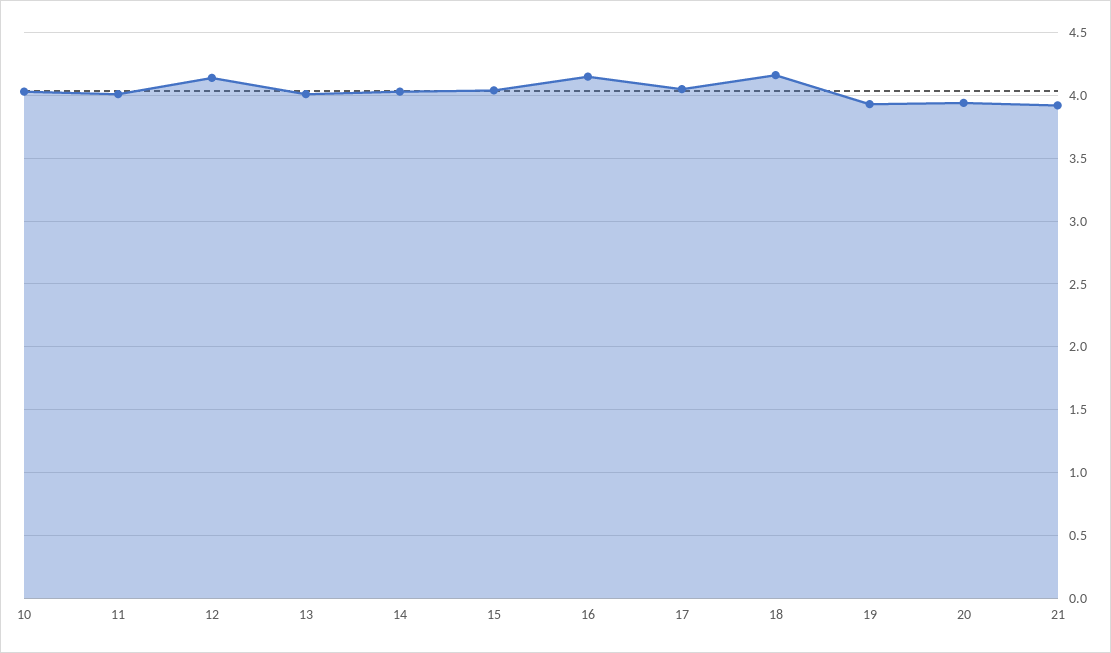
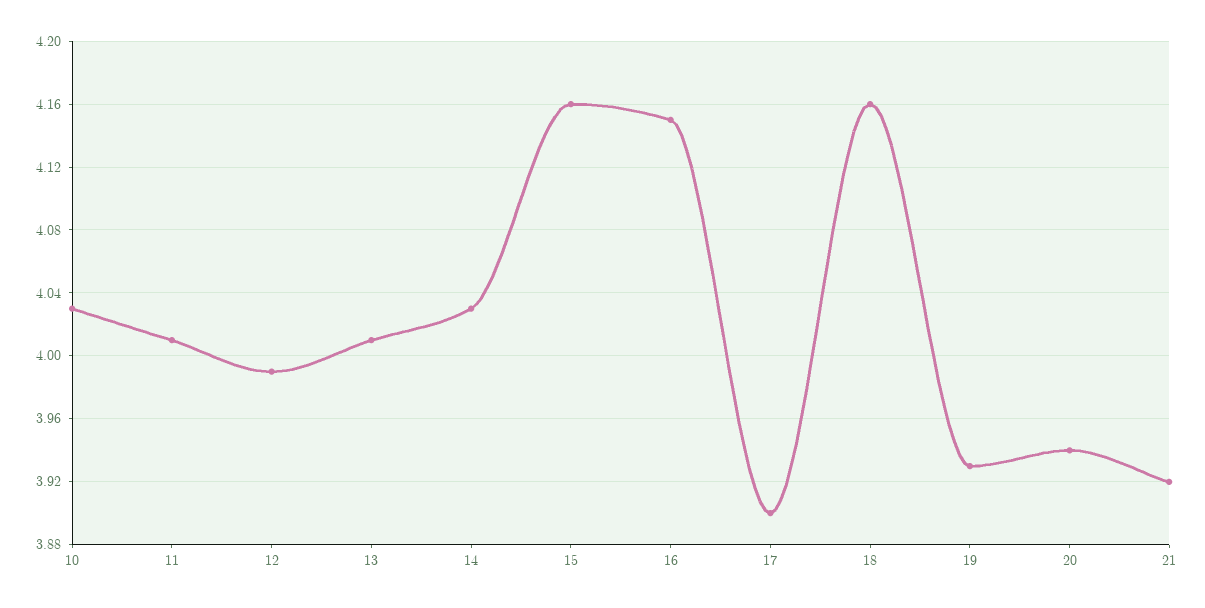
12: 4.15 -> 3.99
15: 4.05 -> 4.16
17: 4.05 -> 3.9

